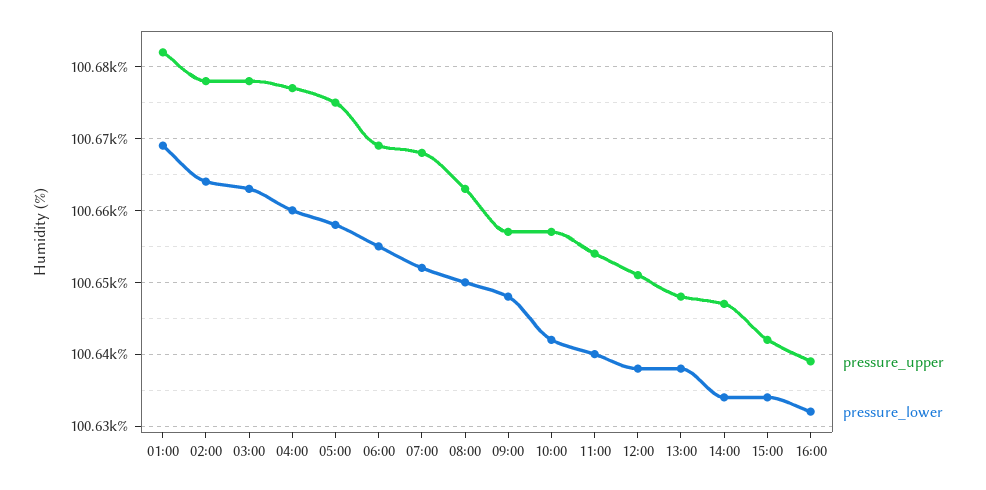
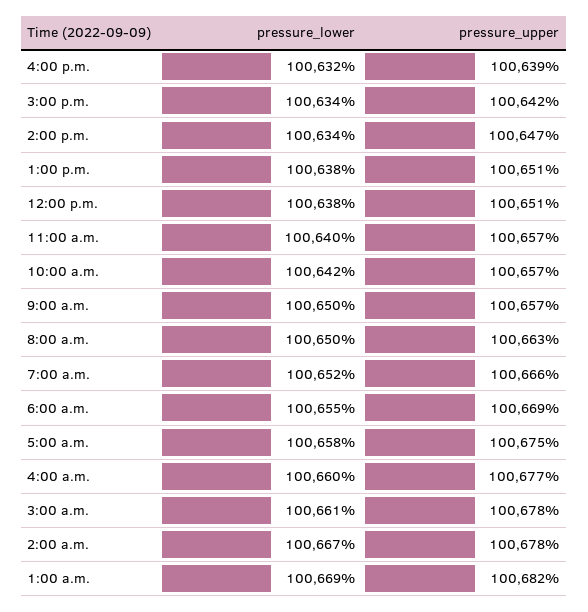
pressure_lower, 02:00: 100664 -> 100667
pressure_lower, 03:00: 100663 -> 100661
pressure_upper, 07:00: 100668 -> 100666
pressure_lower, 09:00: 100648 -> 100650
pressure_upper, 11:00: 100654 -> 100657
pressure_upper, 13:00: 100648 -> 100651

